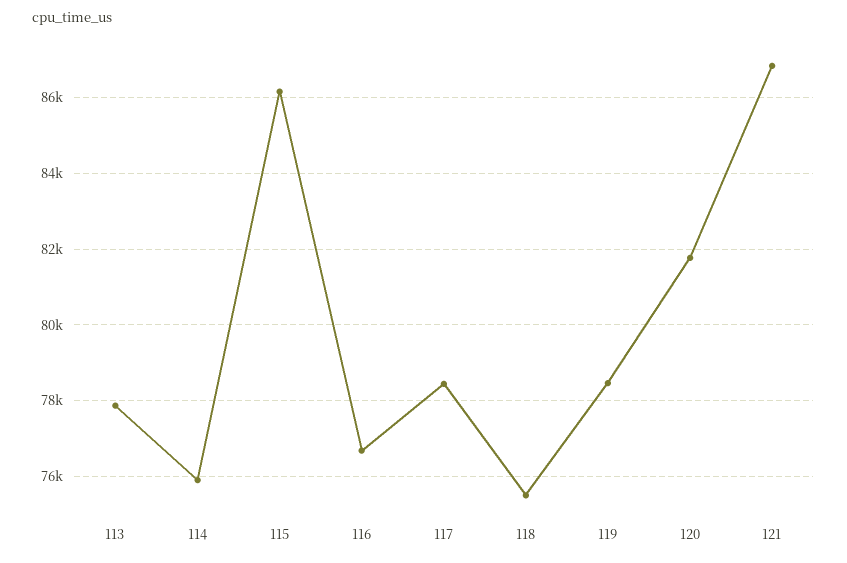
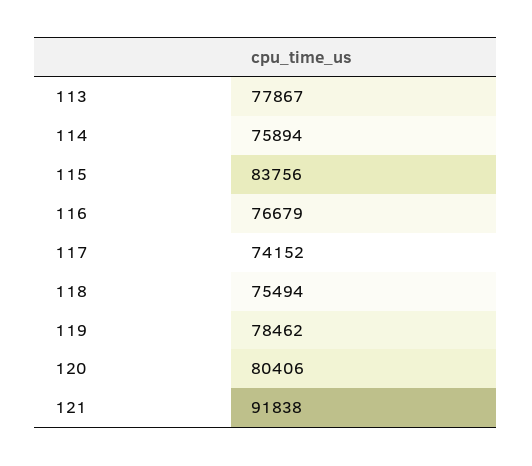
115: 86200 -> 83756
117: 78400 -> 74152
120: 81800 -> 80406
121: 86800 -> 91838

